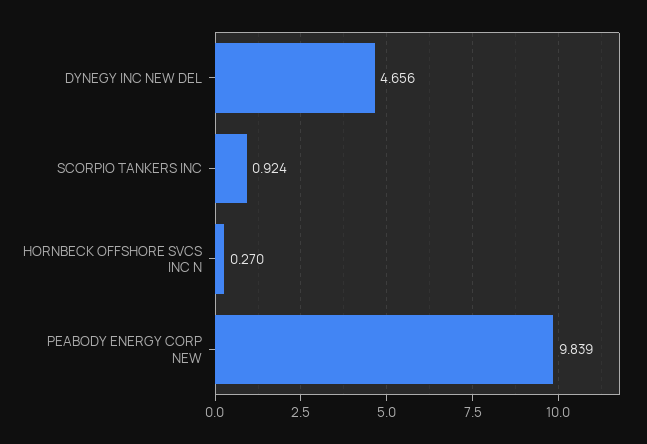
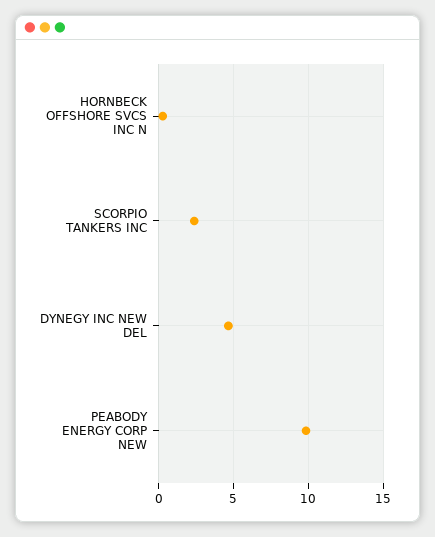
SCORPIO TANKERS INC: 0.924 -> 2.5

